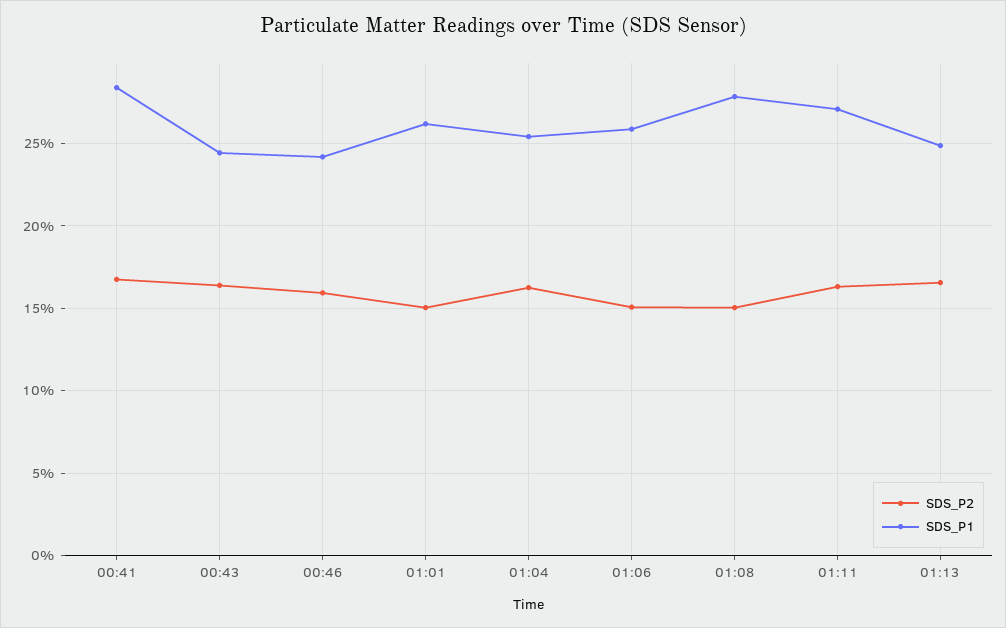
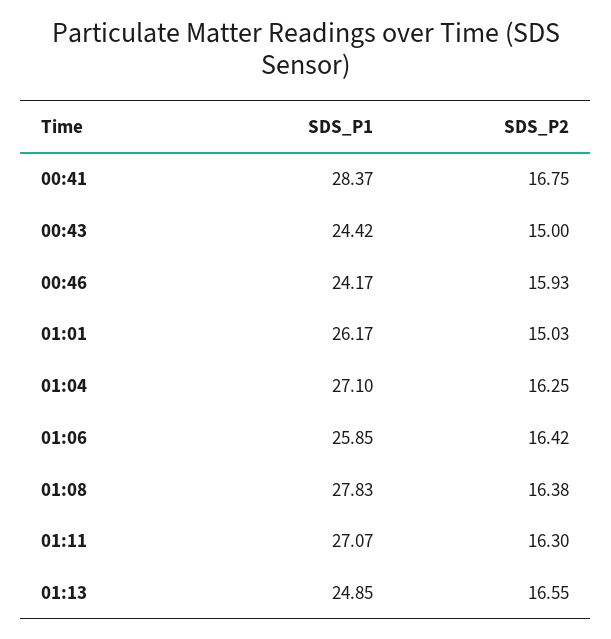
SDS_P2, 00:43: 16.5 -> 15
SDS_P1, 01:04: 25.5 -> 27.1
SDS_P2, 01:06: 15 -> 16.42
SDS_P2, 01:08: 15 -> 16.38

